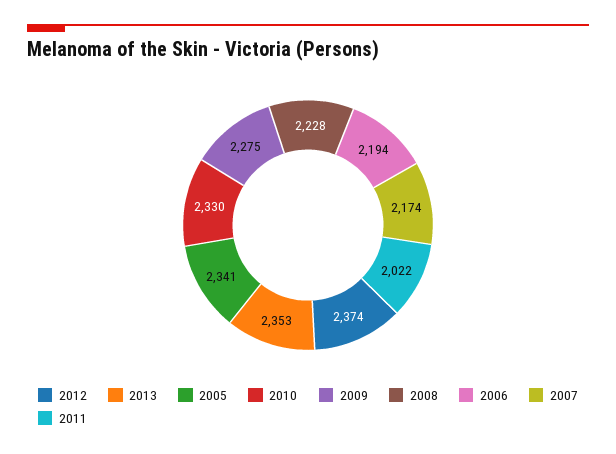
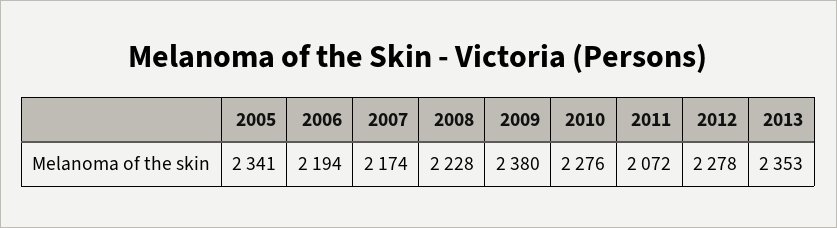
2012: 2374 -> 2278
2010: 2330 -> 2276
2009: 2275 -> 2380
2011: 2022 -> 2072

